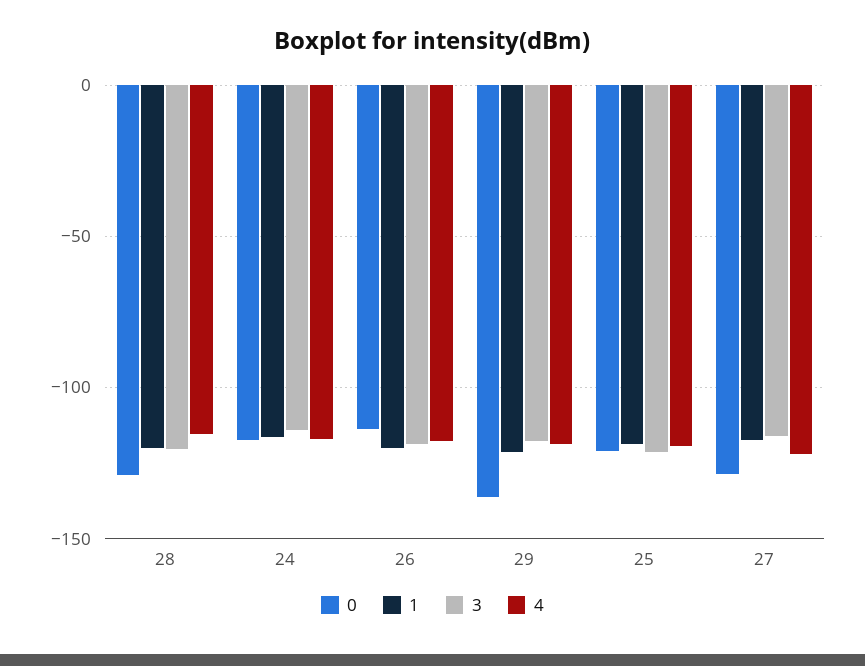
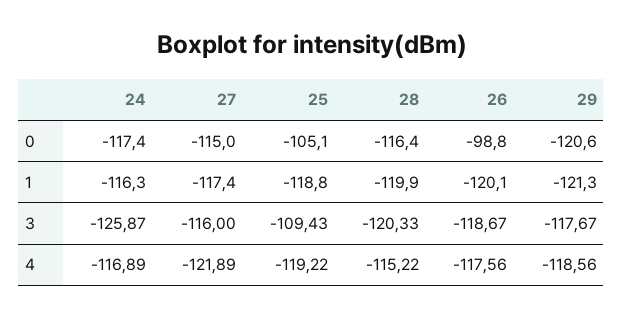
0, 28: -130 -> -116.4
3, 24: -115 -> -125.87
0, 26: -115 -> -98.8
0, 29: -135 -> -120.6
0, 25: -120 -> -105.1
3, 25: -120 -> -109.43
0, 27: -130 -> -115

